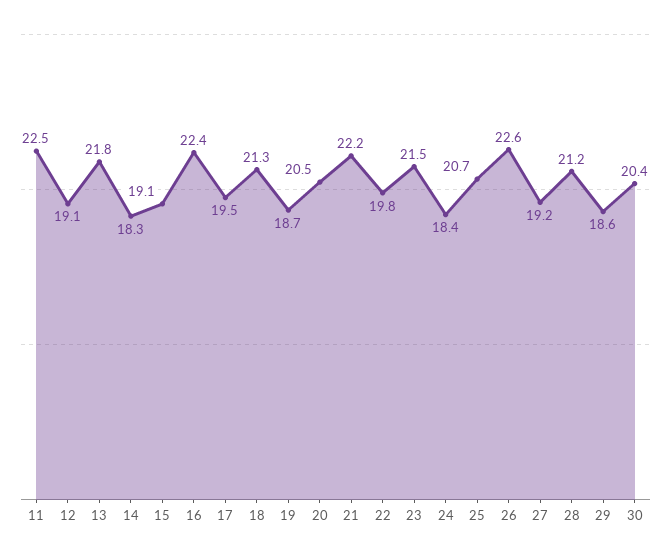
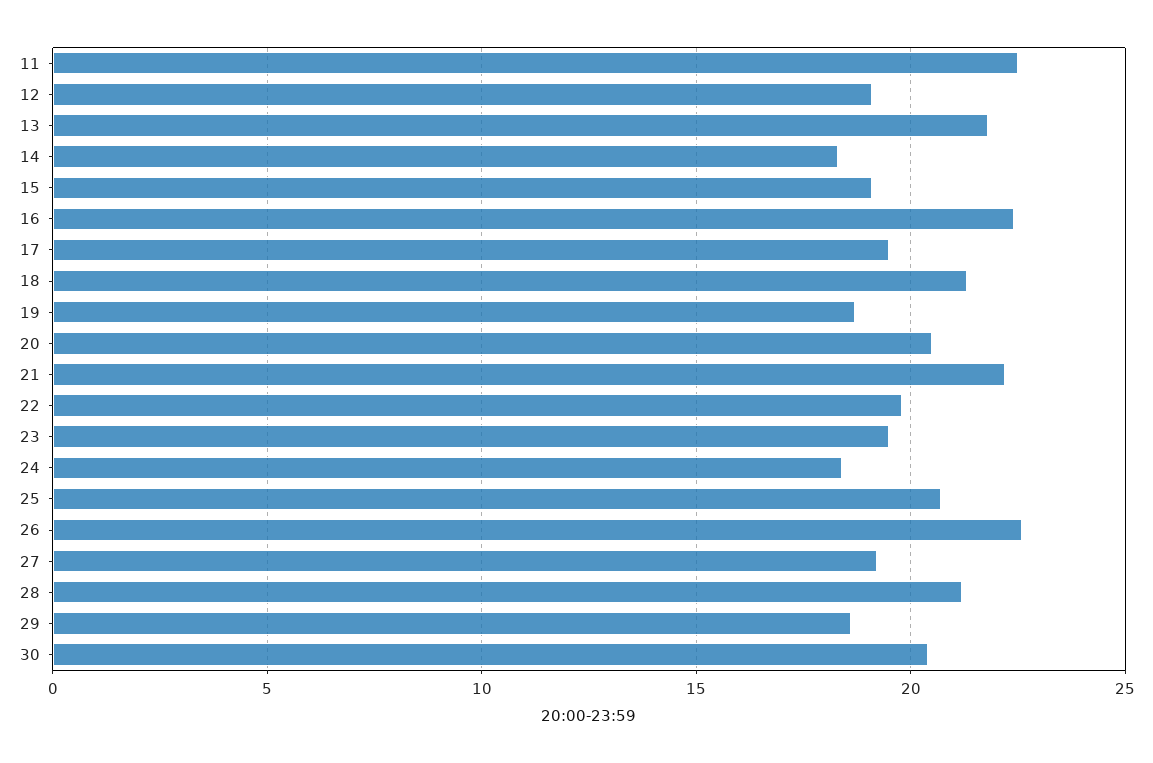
23: 21.5 -> 19.5

